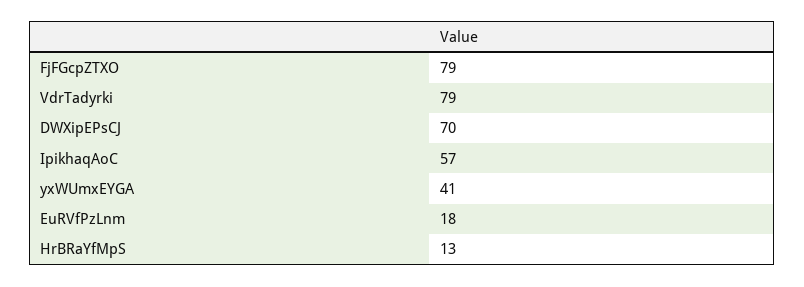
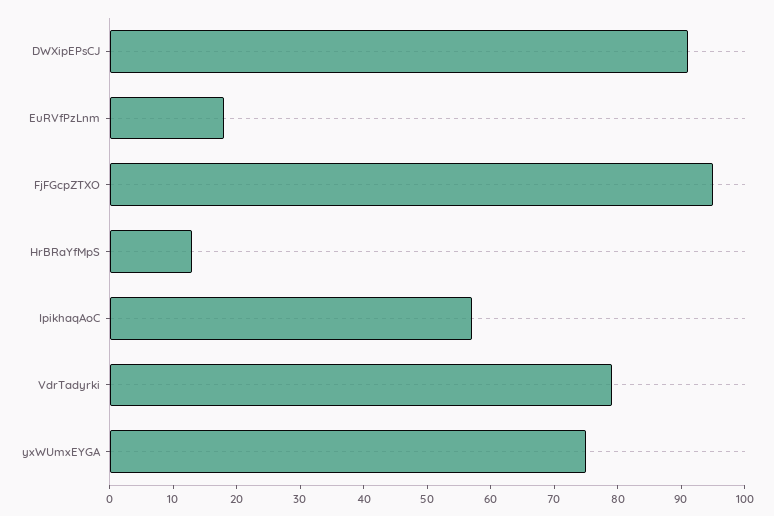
FjFGcpZTXO: 79 -> 95
DWXipEPsCJ: 70 -> 90
yxWUmxEYGA: 41 -> 75

